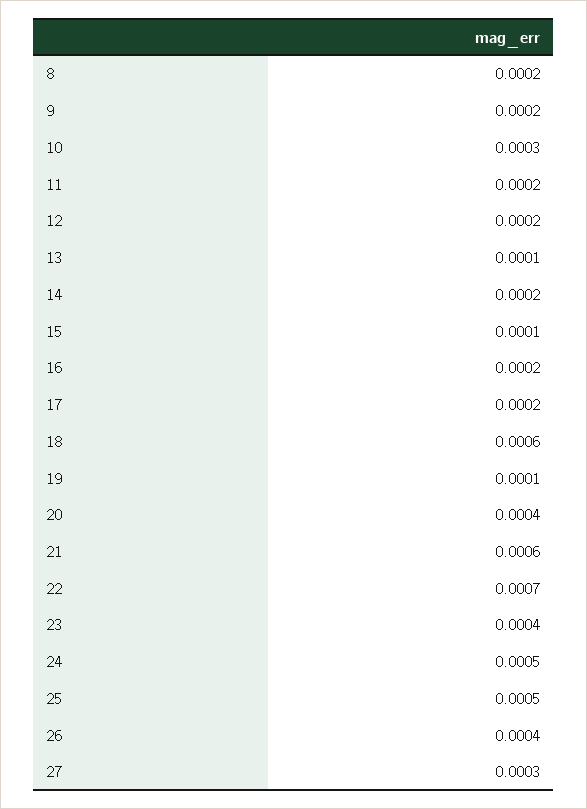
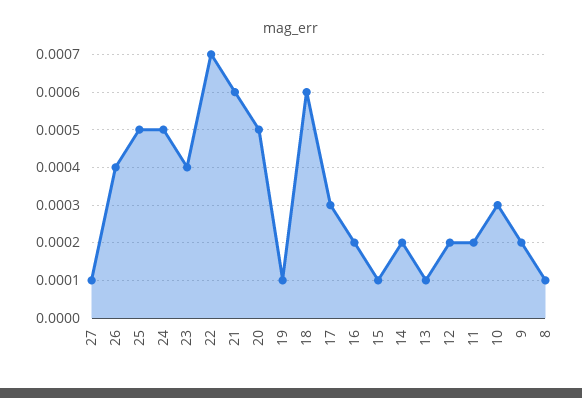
8: 0.0002 -> 0.0001
17: 0.0002 -> 0.0003
20: 0.0004 -> 0.0005
27: 0.0003 -> 0.0001

